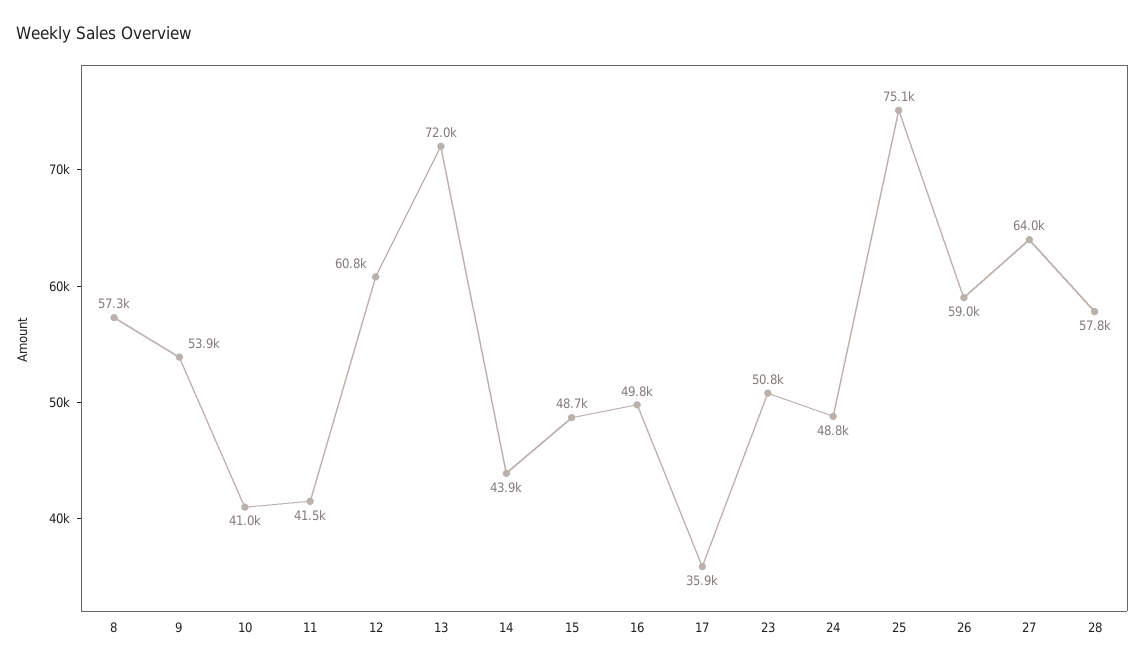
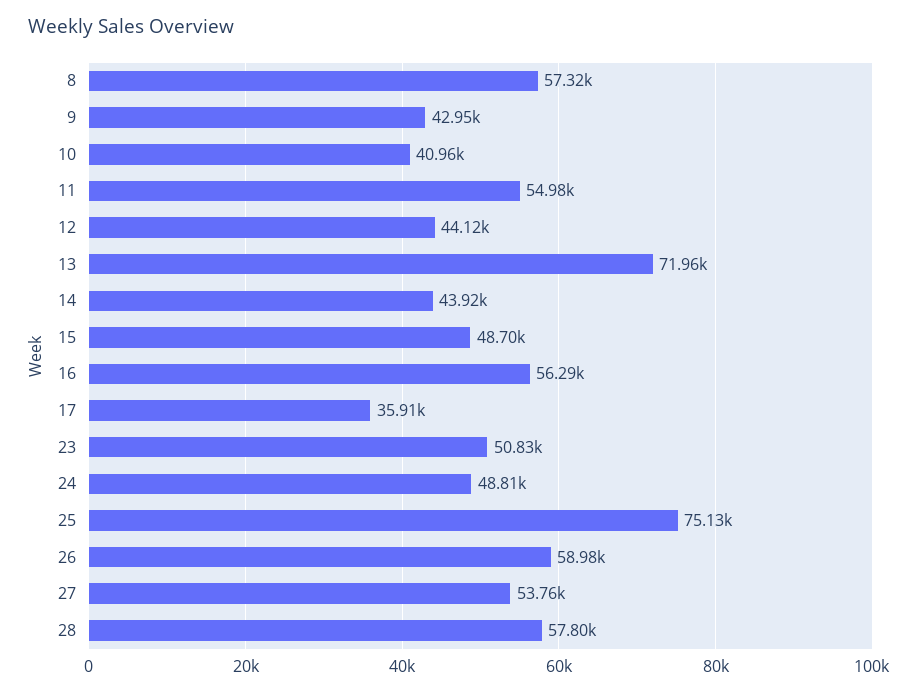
9: 53900 -> 42950
11: 41500 -> 54980
12: 60800 -> 44120
16: 49800 -> 56290
27: 64000 -> 53760

